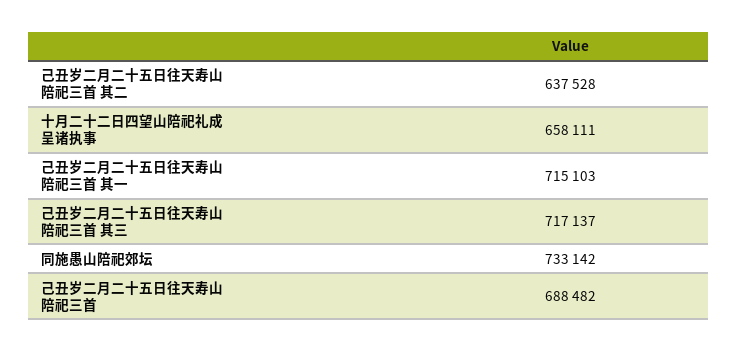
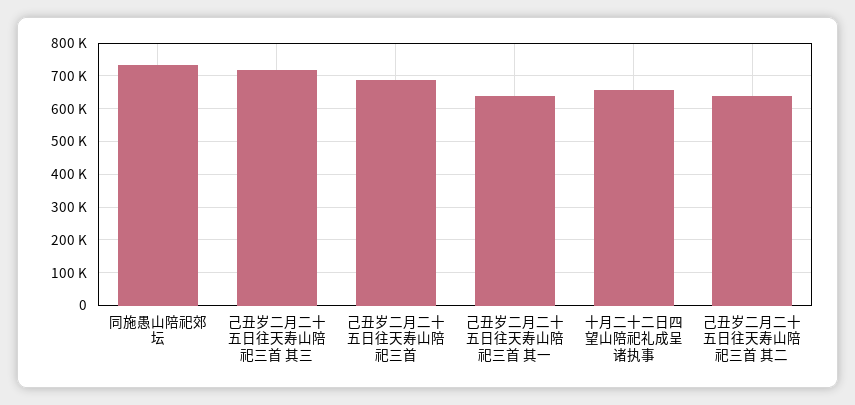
己丑岁二月二十五日往天寿山陪祀三首 其一: 715103 -> 640000

